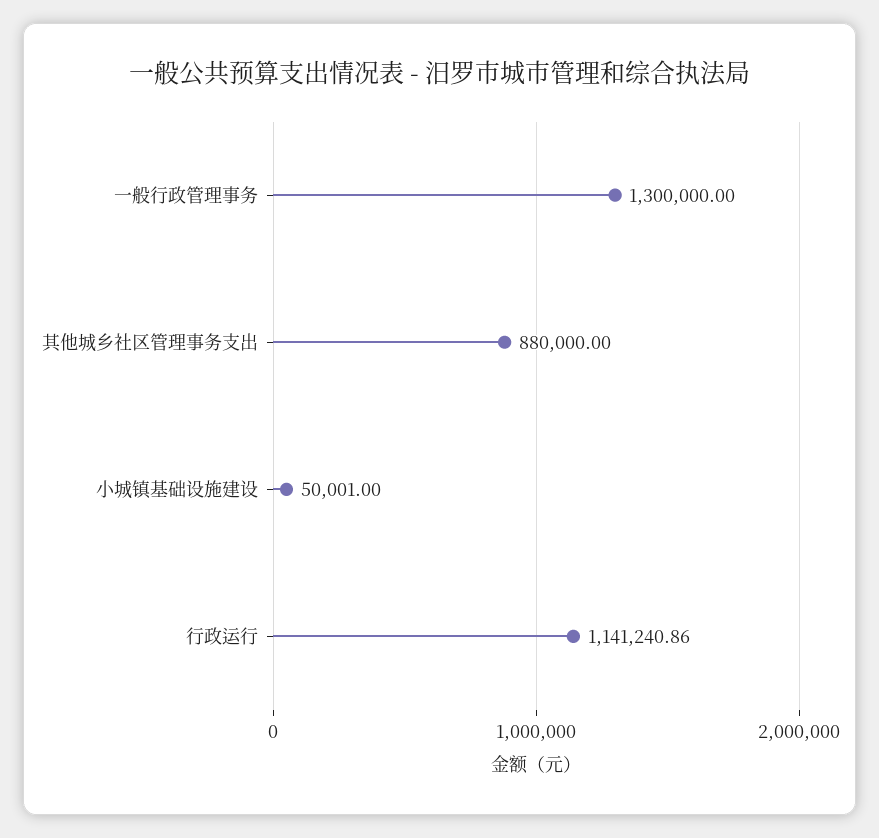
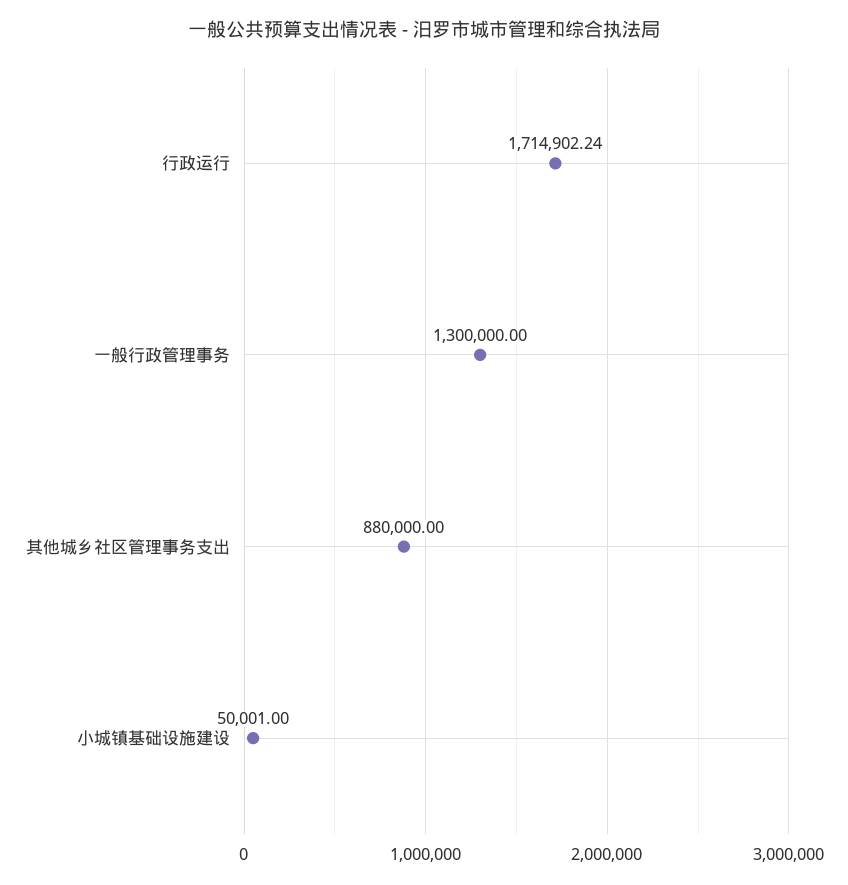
行政运行: 1141240.86 -> 1714902.24

